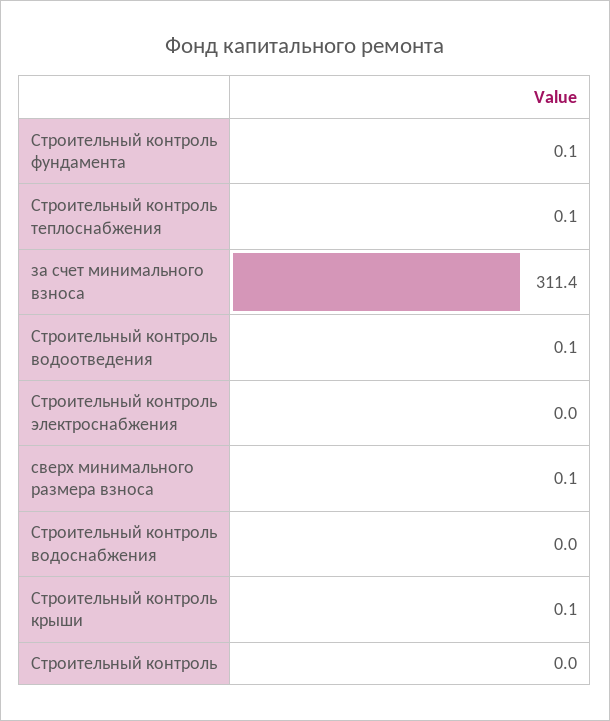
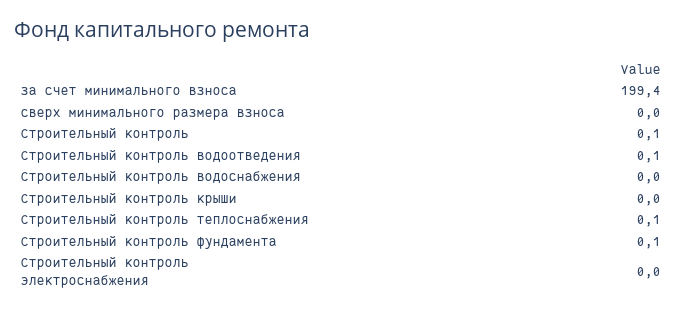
за счет минимального взноса: 311.4 -> 199.4
сверх минимального размера взноса: 0.1 -> 0
Строительный контроль крыши: 0.1 -> 0
Строительный контроль: 0 -> 0.1

